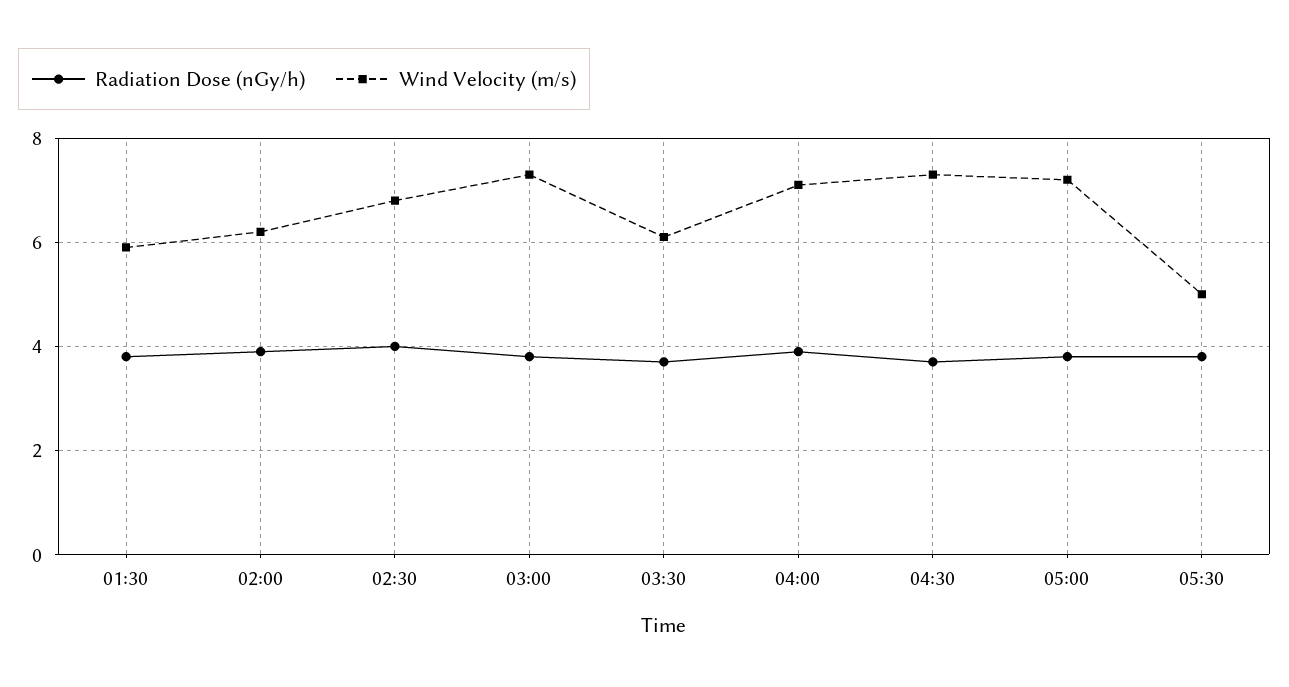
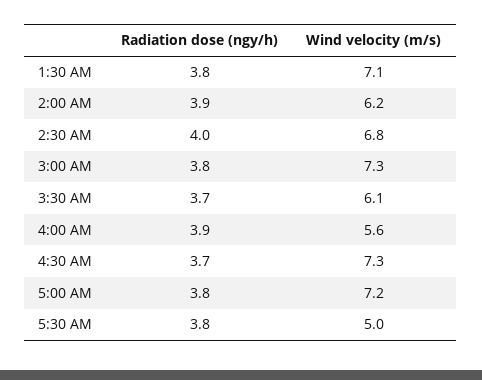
Wind Velocity (m/s), 01:30: 6 -> 7.1
Wind Velocity (m/s), 04:00: 7 -> 5.6

